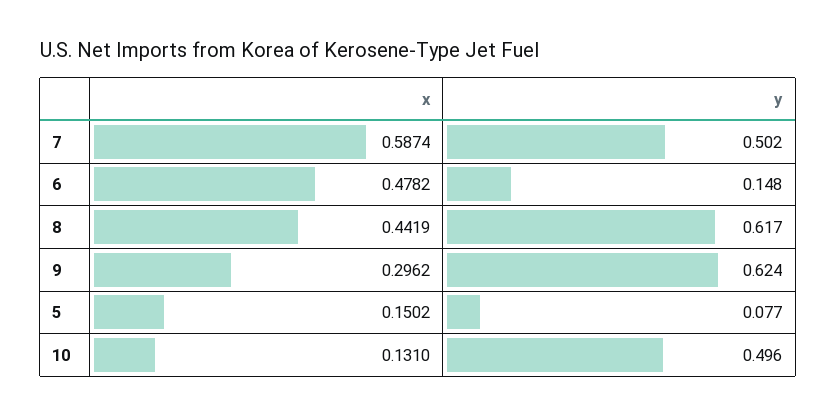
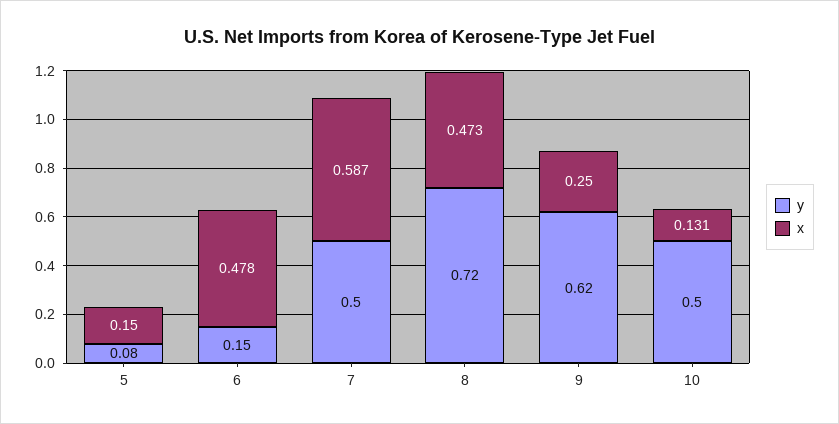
x, 8: 0.4419 -> 0.473
y, 8: 0.617 -> 0.72
x, 9: 0.2962 -> 0.25

